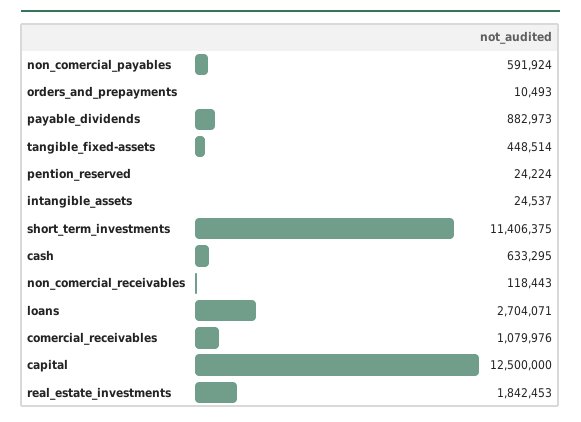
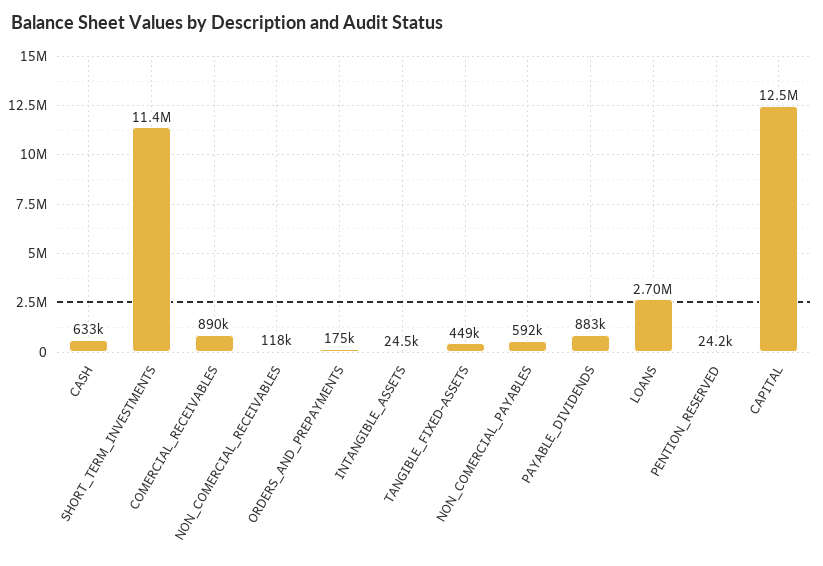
orders_and_prepayments: 10493 -> 175000
comercial_receivables: 1079976 -> 890000
real_estate_investments: 1842453 -> none

